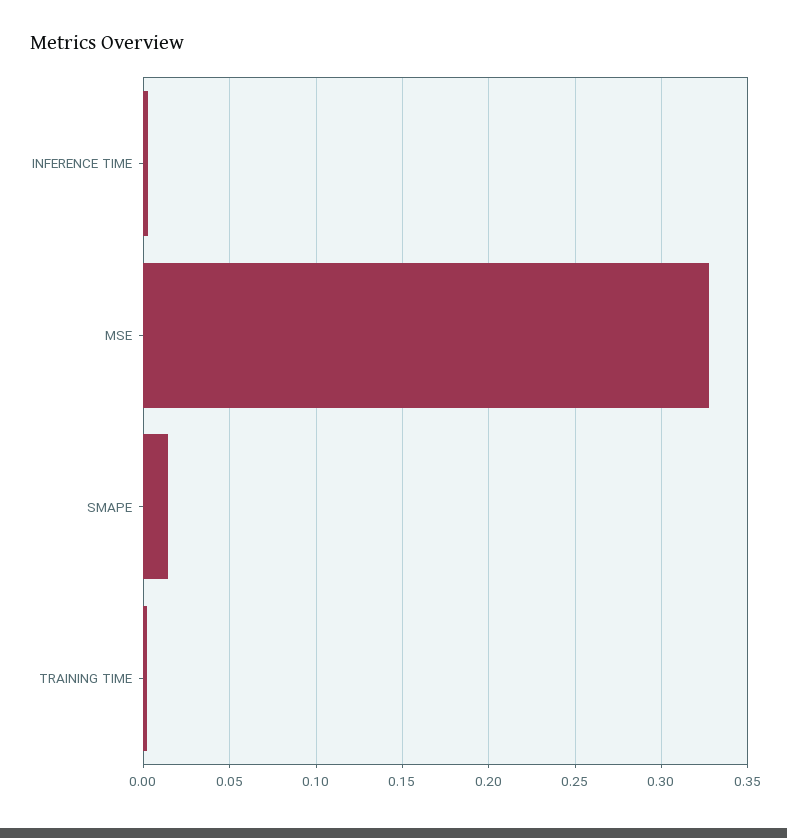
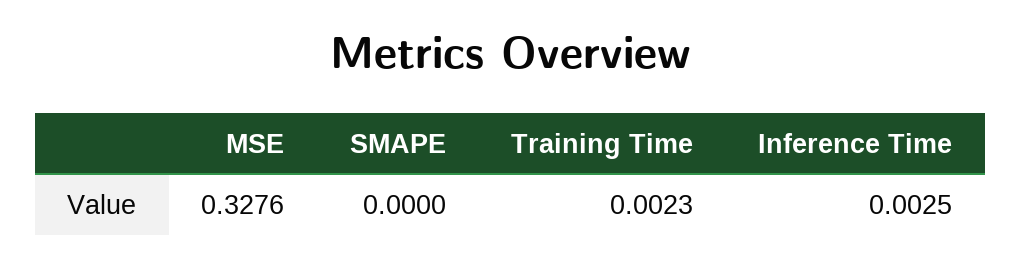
SMAPE: 0.015 -> 0

